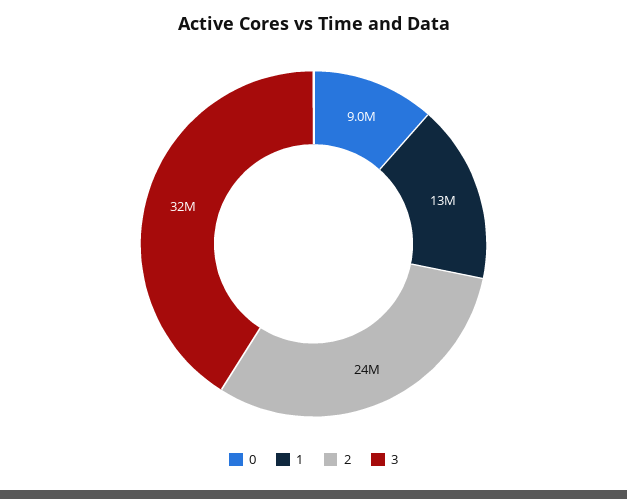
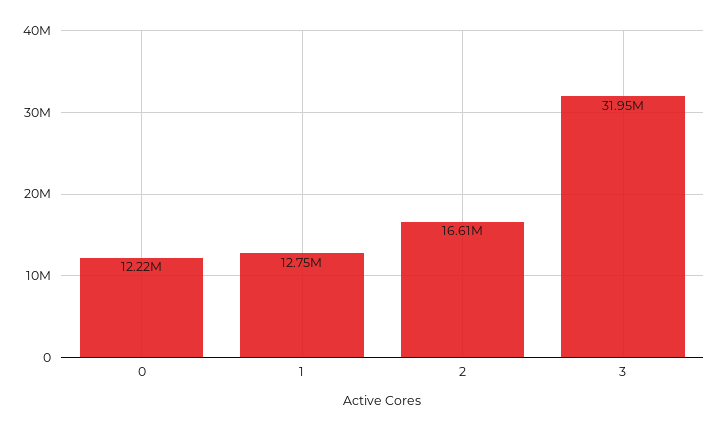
0: 9000000 -> 12220000
2: 24000000 -> 16610000

